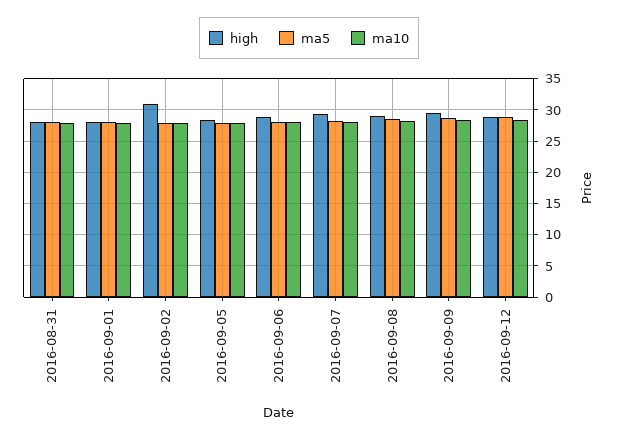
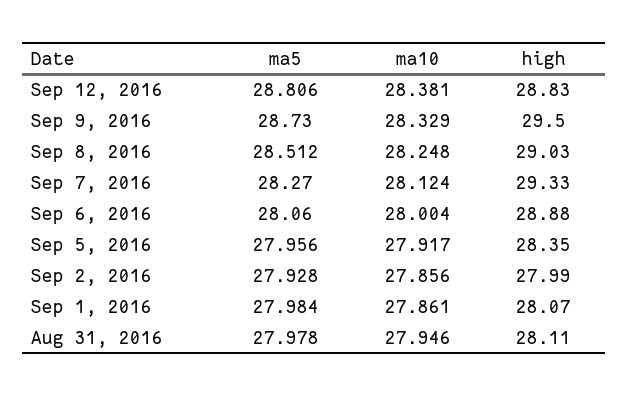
high, 2016-09-02: 31 -> 27.99

